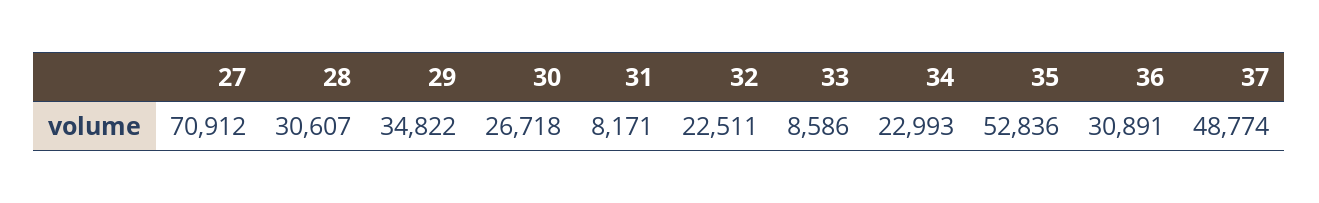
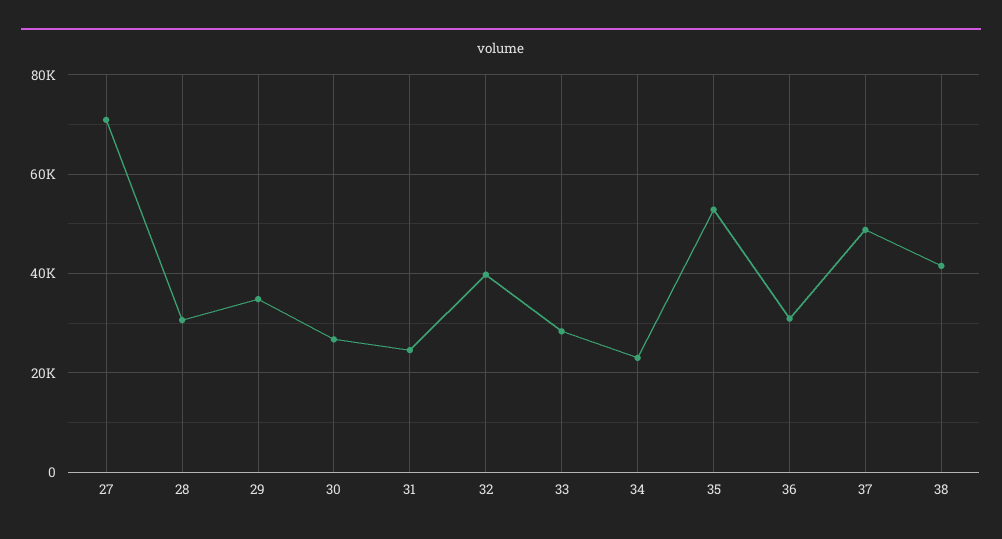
31: 8171 -> 24000
32: 22511 -> 40000
33: 8586 -> 28000
38: none -> 42000

